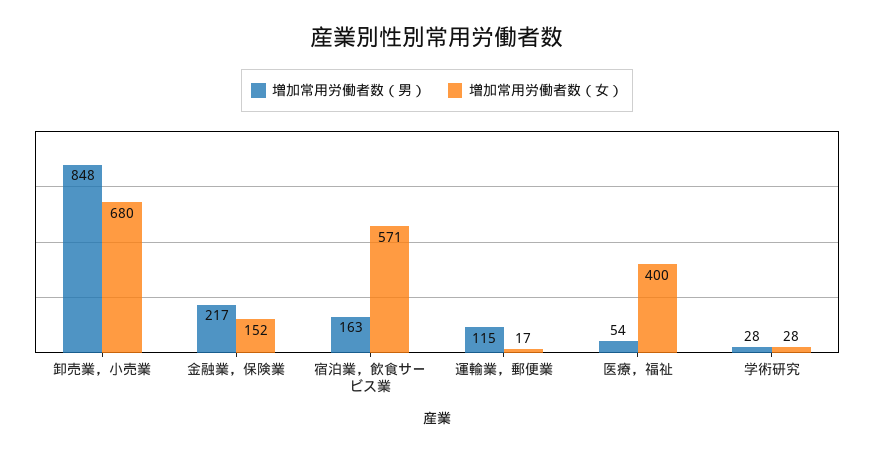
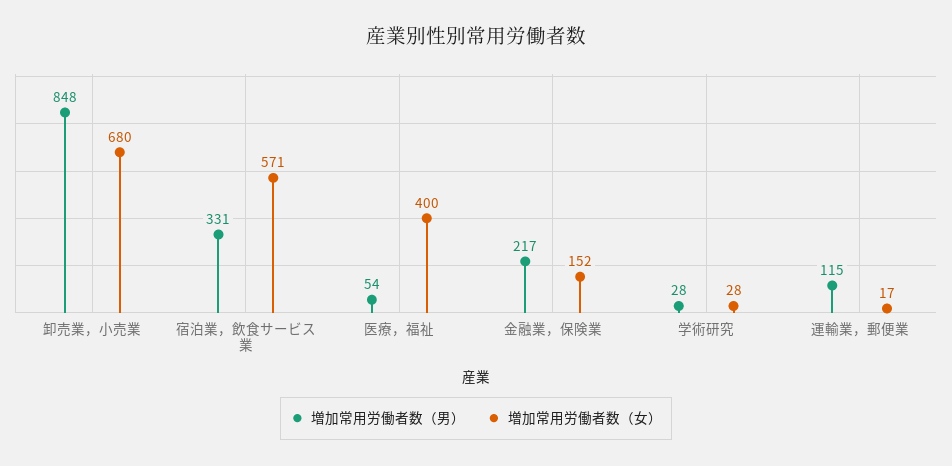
増加常用労働者数（男）, 宿泊業，飲食サービス業: 163 -> 331

